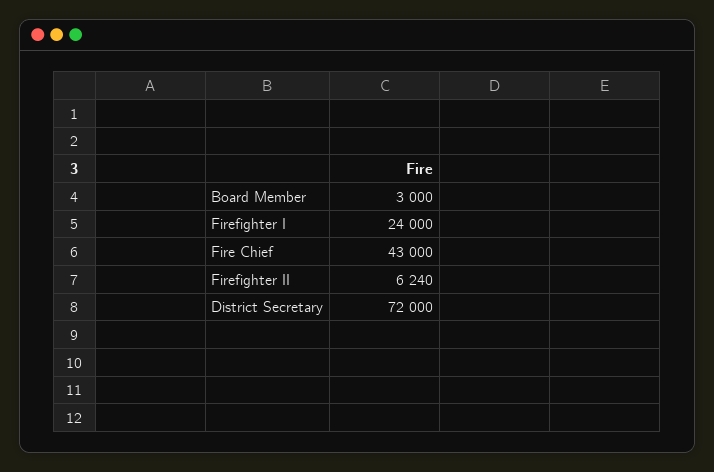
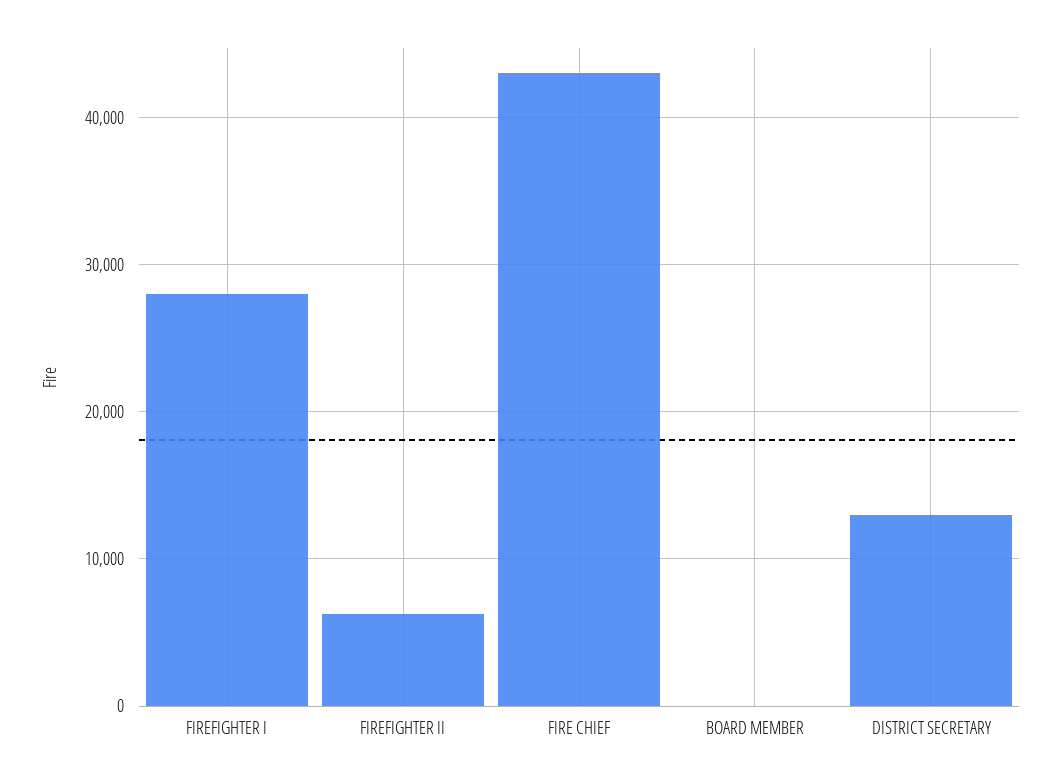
Board Member: 3000 -> 0
Firefighter I: 24000 -> 28000
District Secretary: 72000 -> 13000

